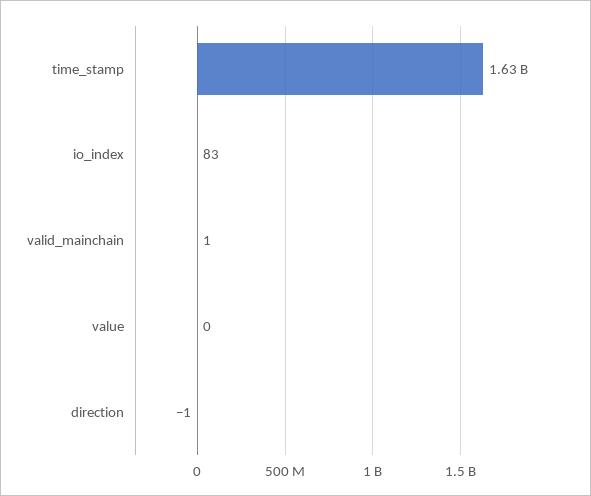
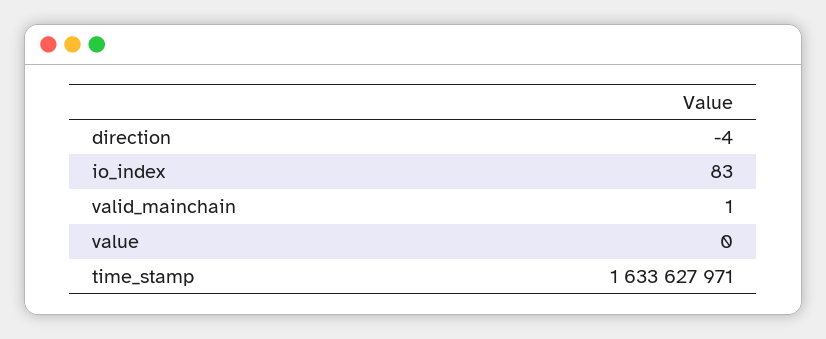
direction: -1 -> -4

